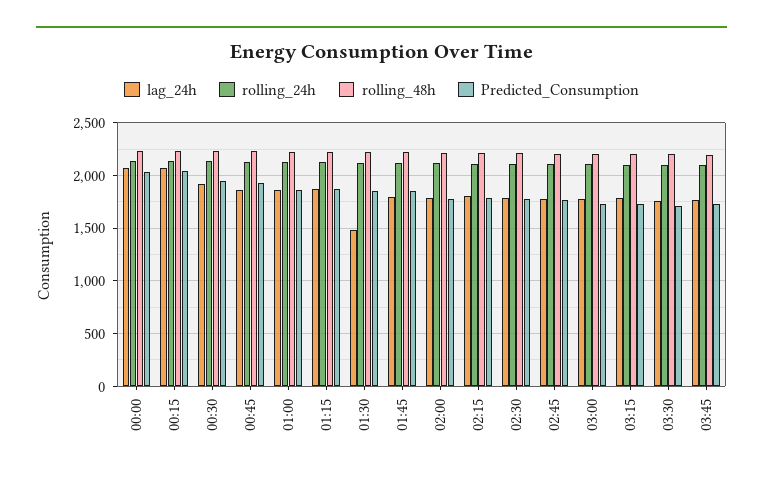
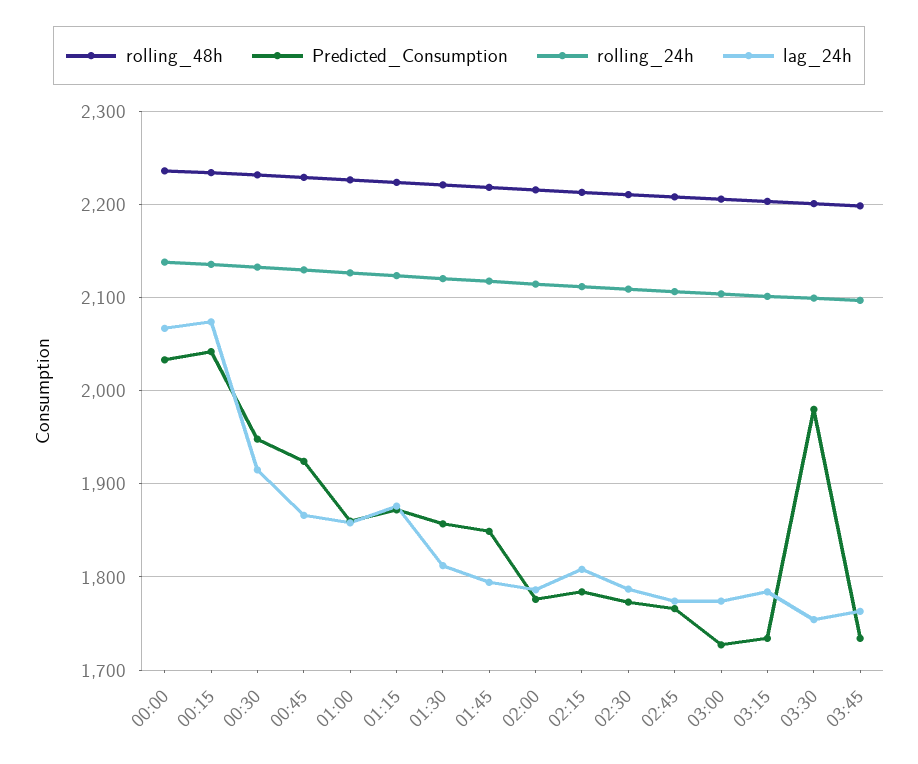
lag_24h, 01:30: 1500 -> 1810
Predicted_Consumption, 03:30: 1700 -> 1980

